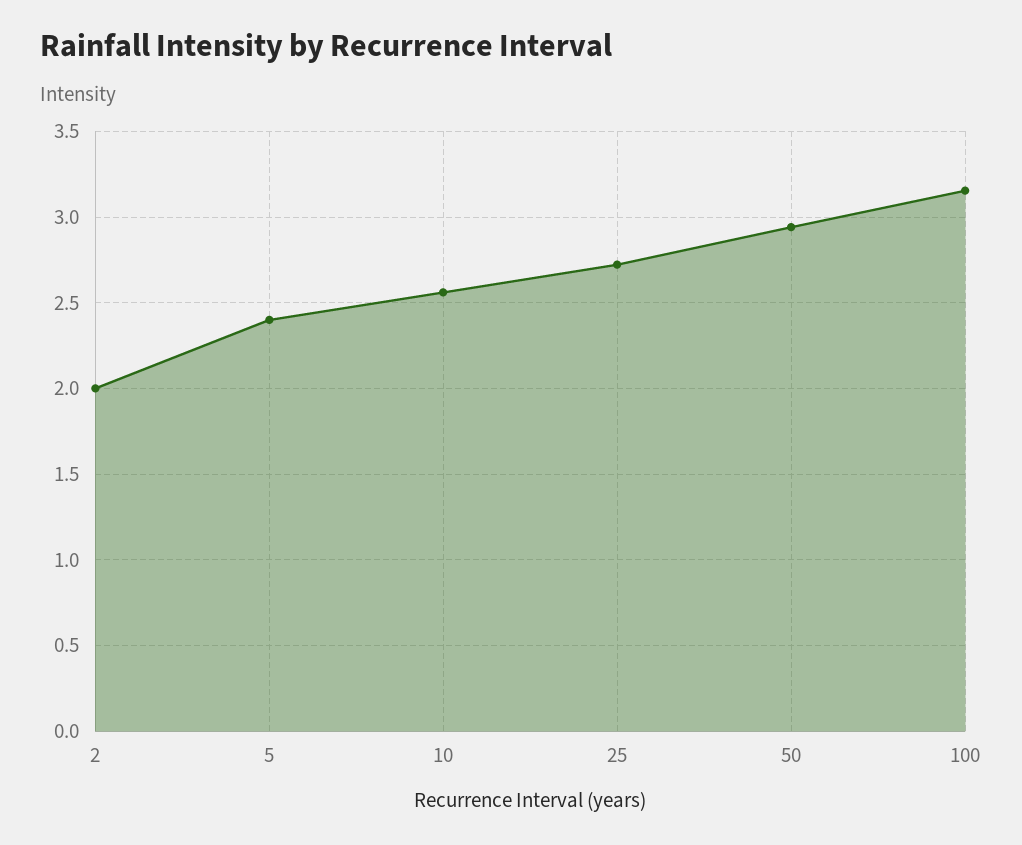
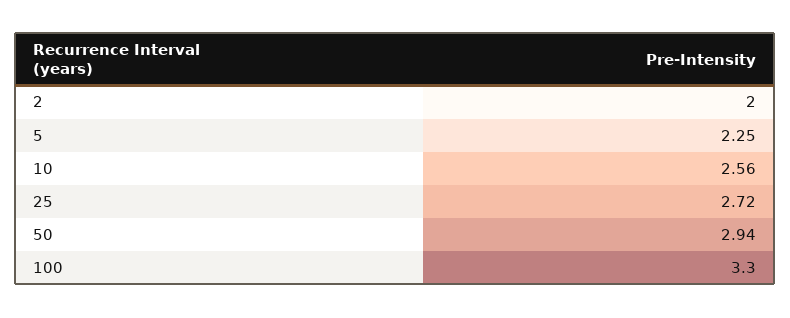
5: 2.4 -> 2.25
100: 3.15 -> 3.3

